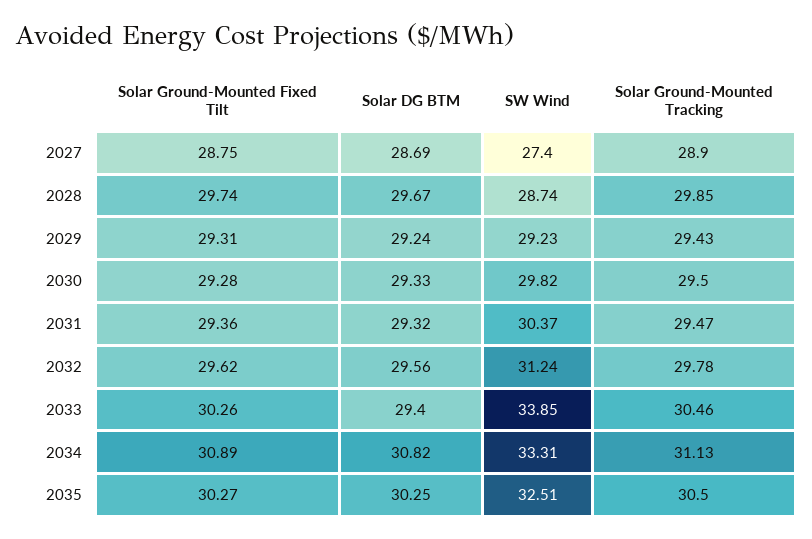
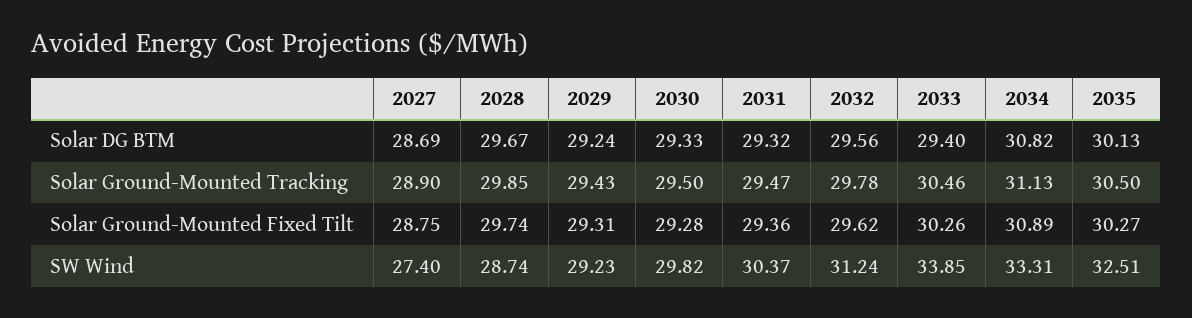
Solar DG BTM, 2035: 30.25 -> 30.13

